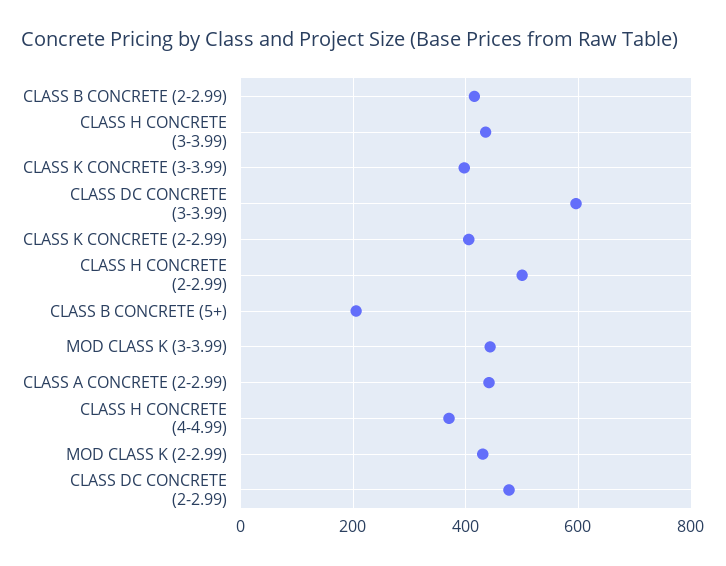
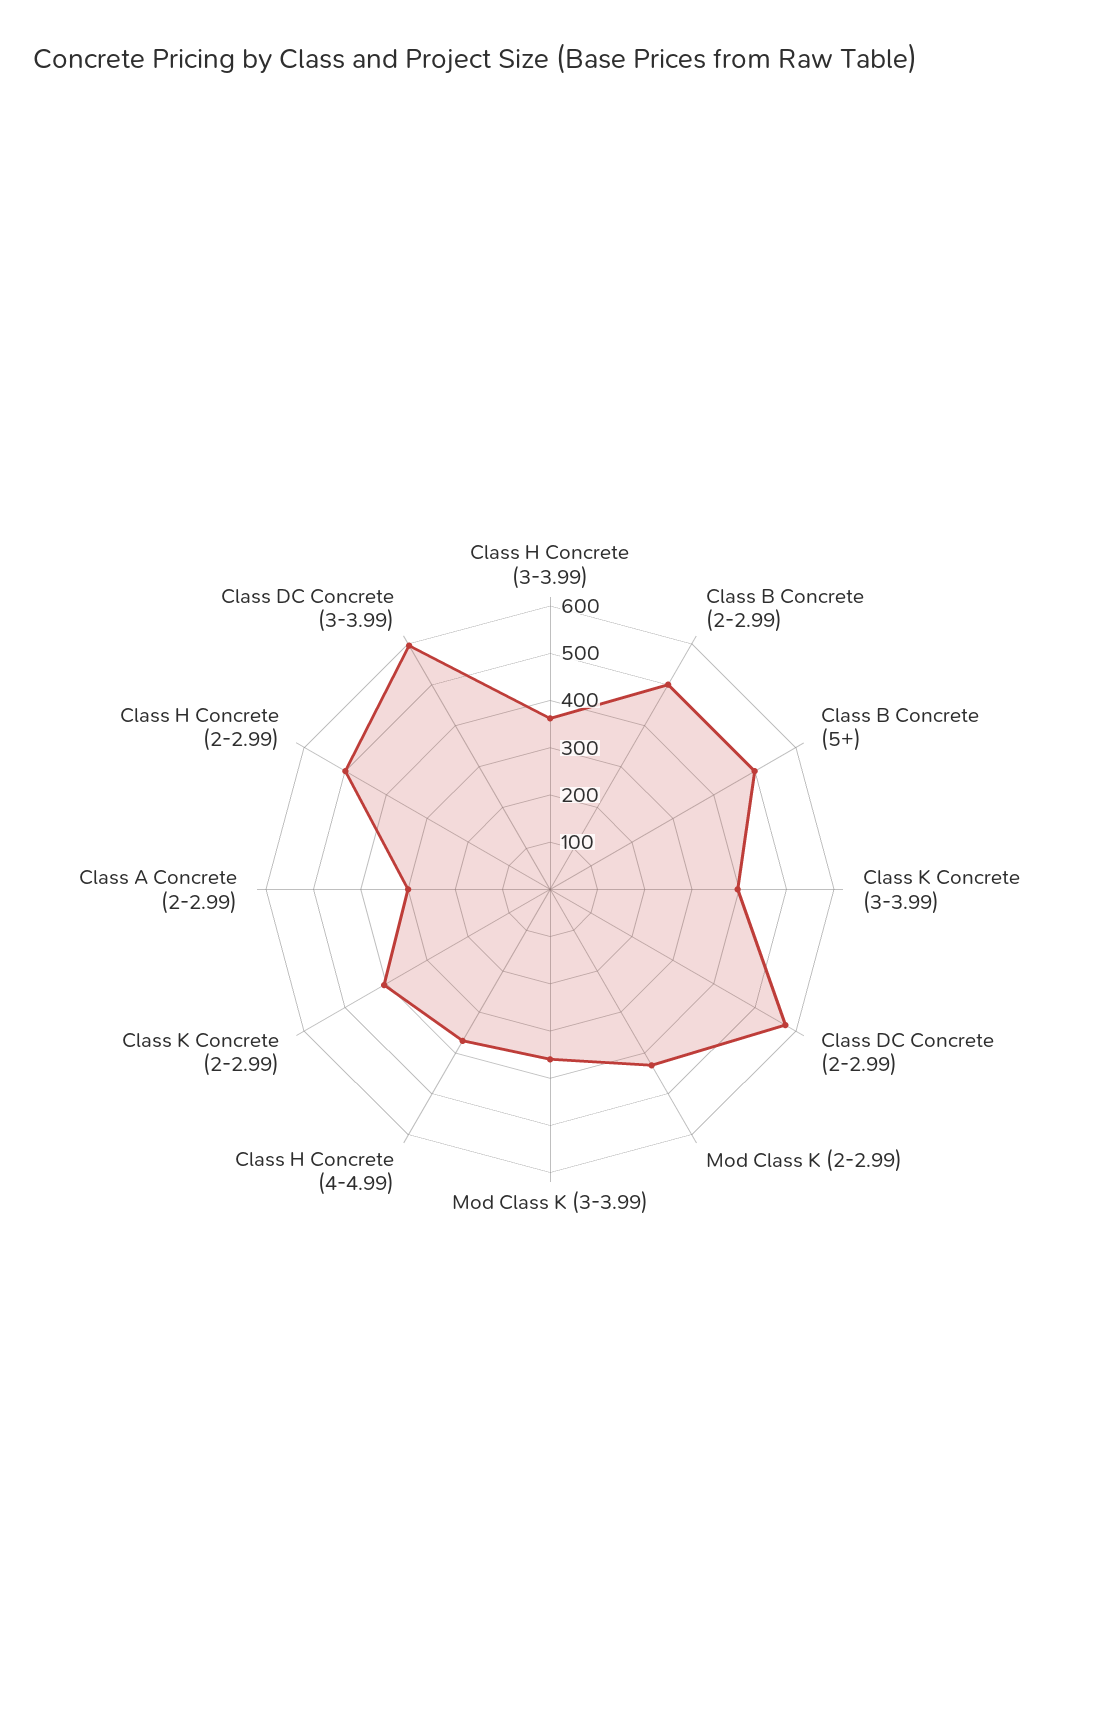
CLASS B CONCRETE (2-2.99): 420 -> 500
CLASS H CONCRETE (3-3.99): 440 -> 360
CLASS B CONCRETE (5+): 200 -> 500
MOD CLASS K (3-3.99): 440 -> 360
CLASS A CONCRETE (2-2.99): 440 -> 300
CLASS DC CONCRETE (2-2.99): 480 -> 580

